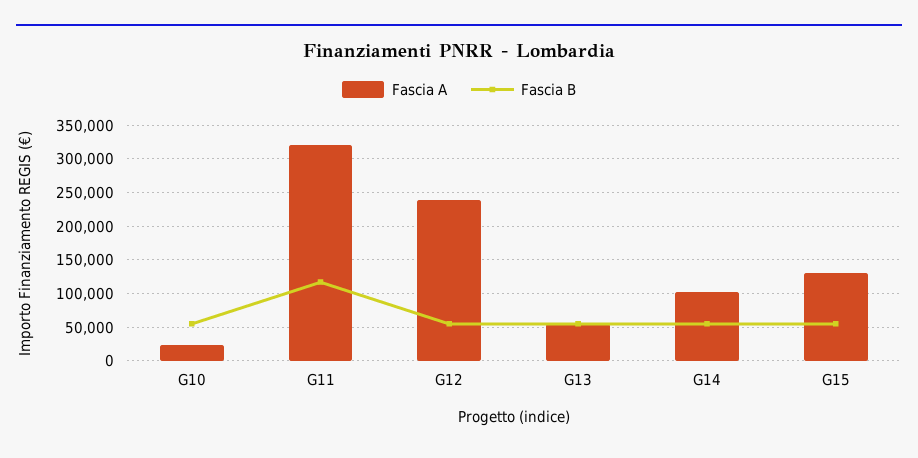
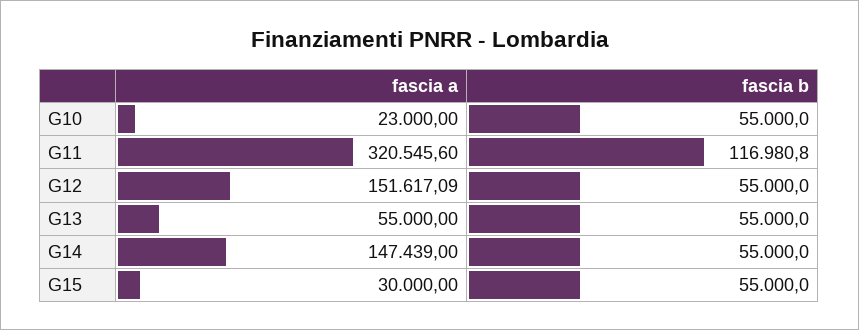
Fascia A, G12: 240000 -> 151617.09
Fascia A, G14: 100000 -> 147439
Fascia A, G15: 130000 -> 30000

